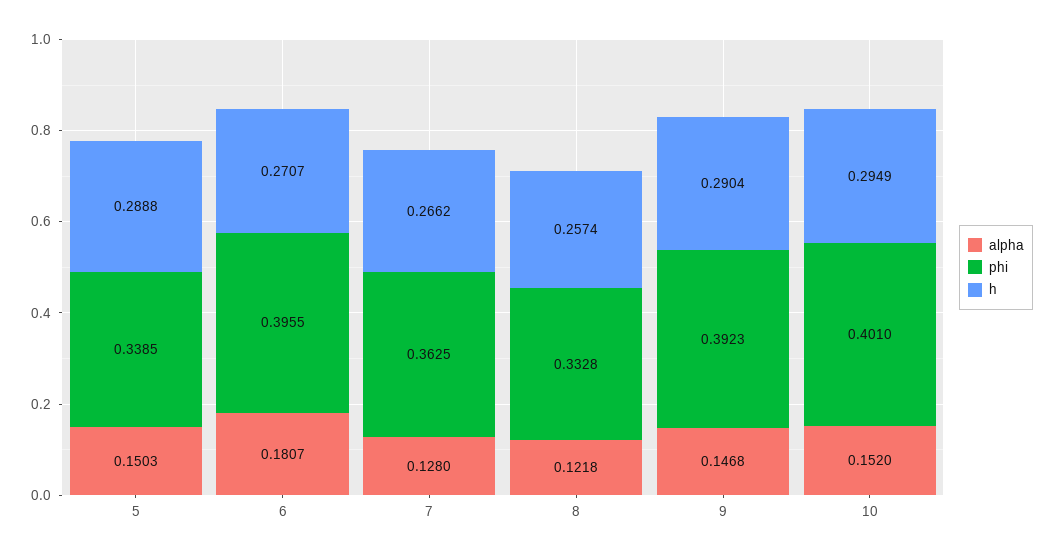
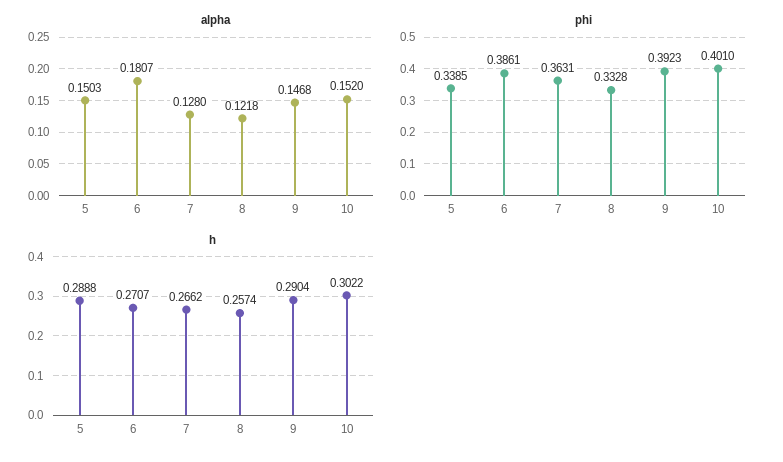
phi, 6: 0.3955 -> 0.3861
phi, 7: 0.3625 -> 0.3631
h, 10: 0.2949 -> 0.3022

